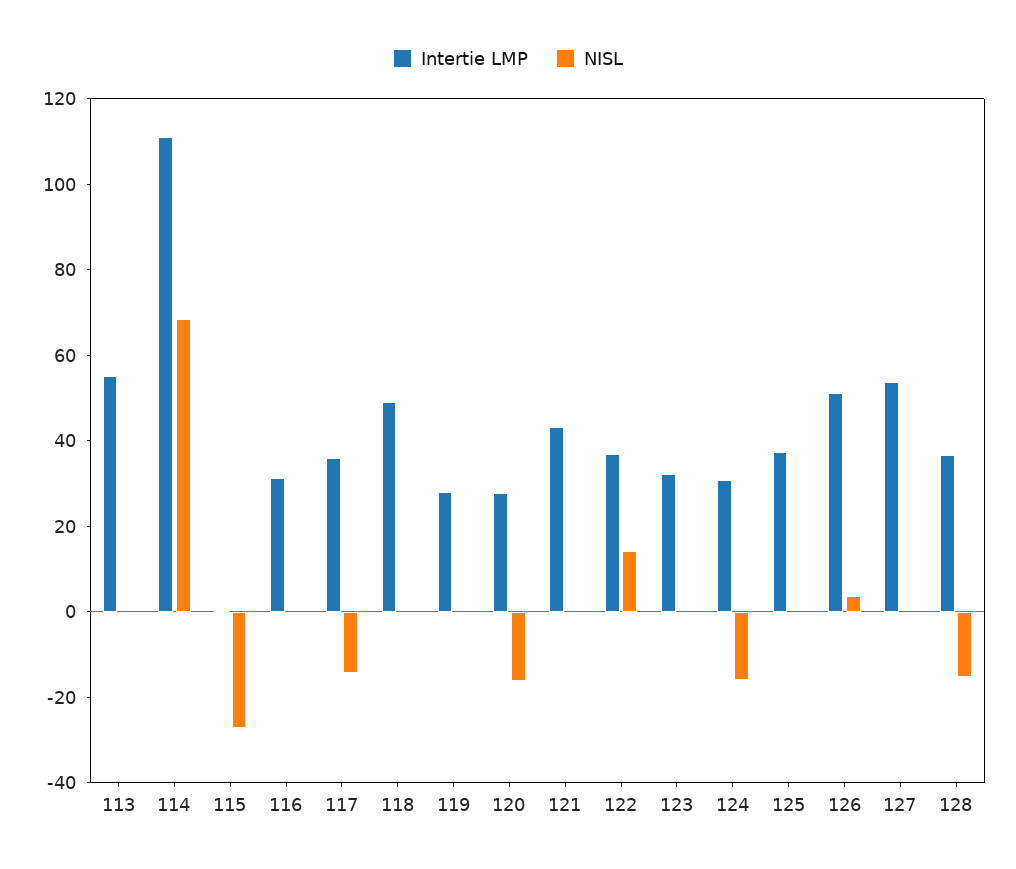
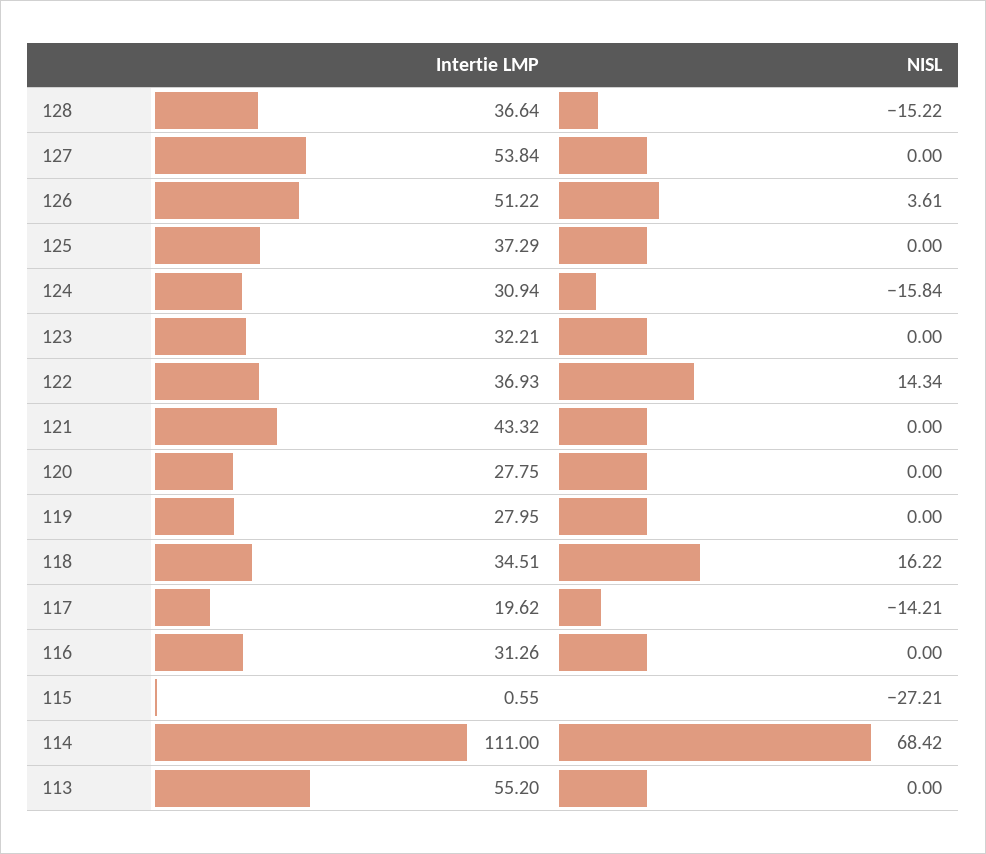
Intertie LMP, 117: 35 -> 19.62
Intertie LMP, 118: 50 -> 34.51
NISL, 118: 0 -> 16.22
NISL, 120: -15 -> 0

